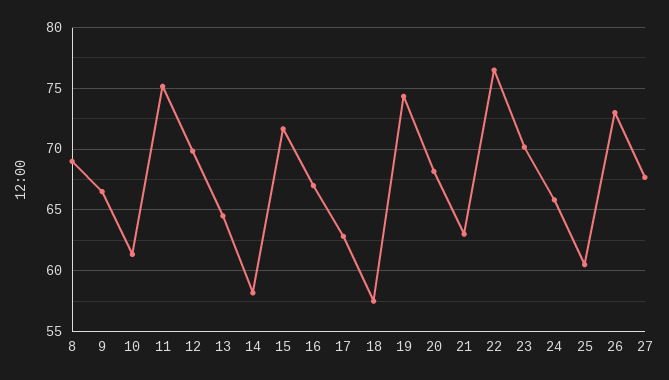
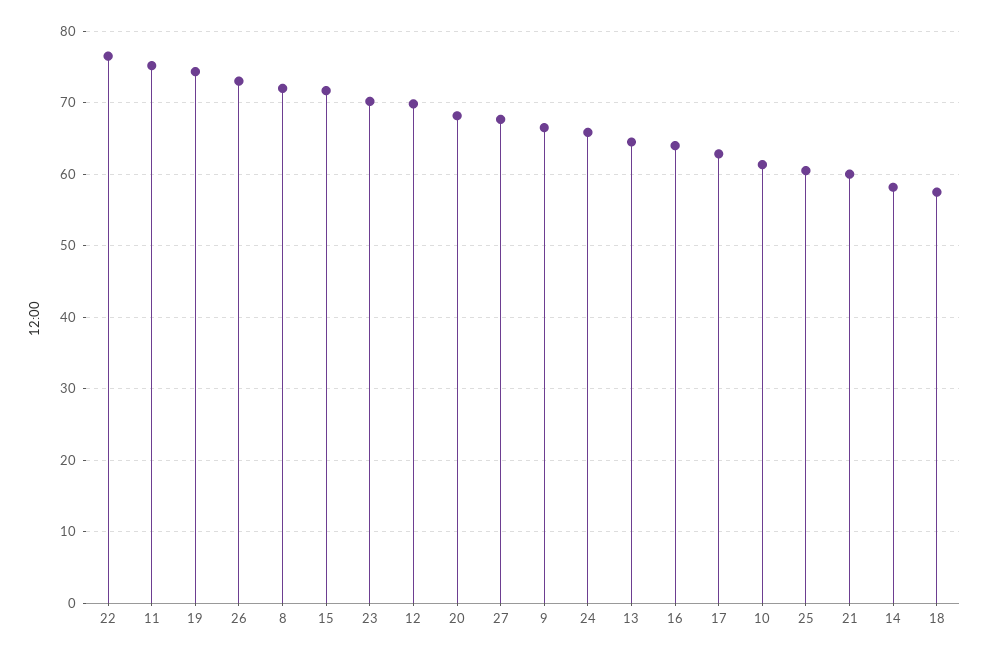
8: 69 -> 72
16: 67 -> 64
21: 63 -> 60

